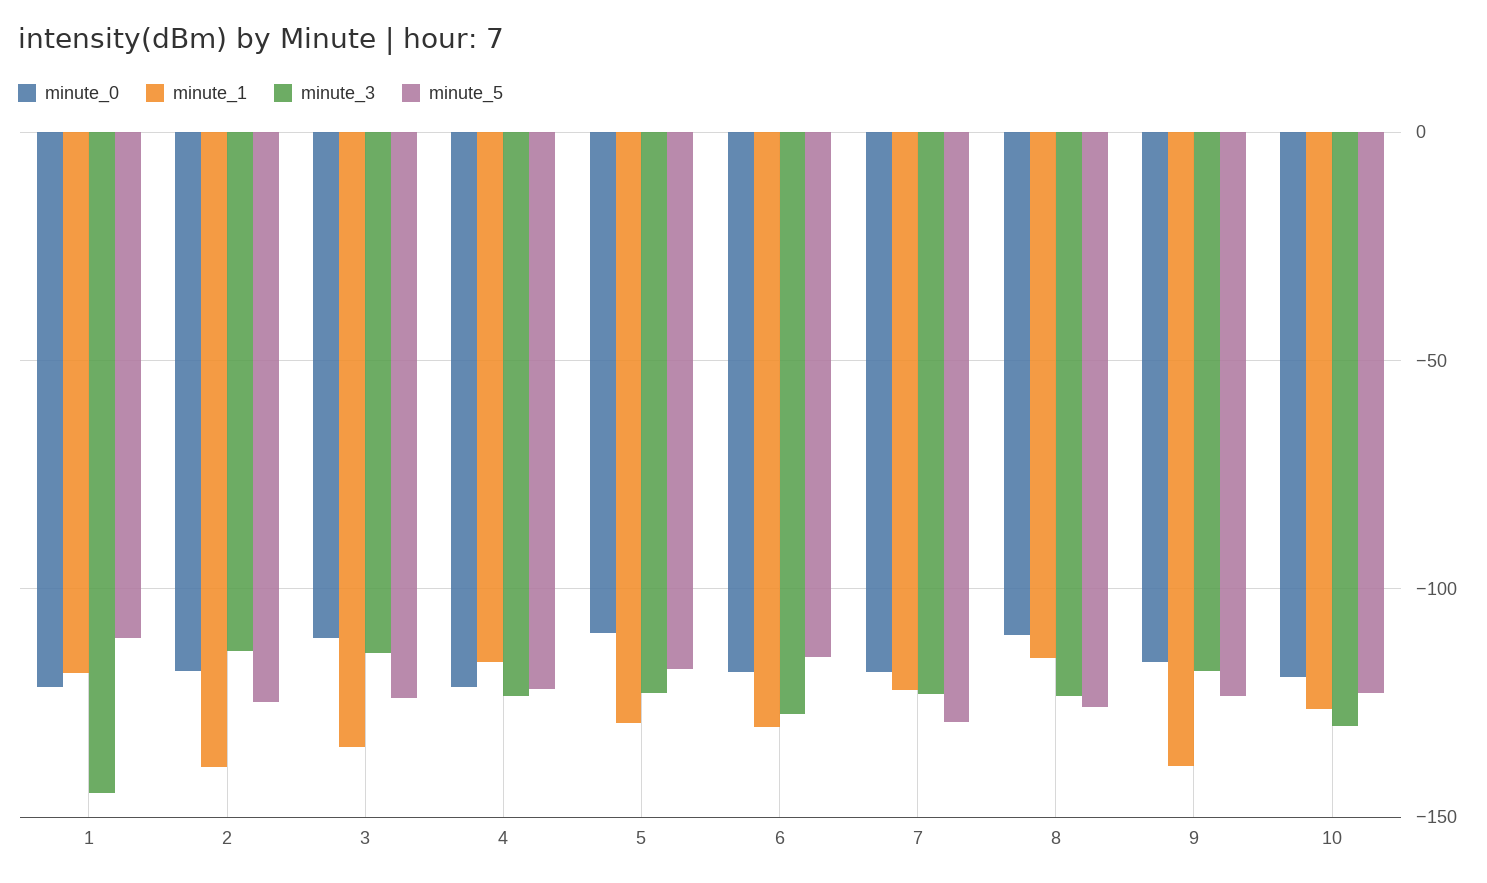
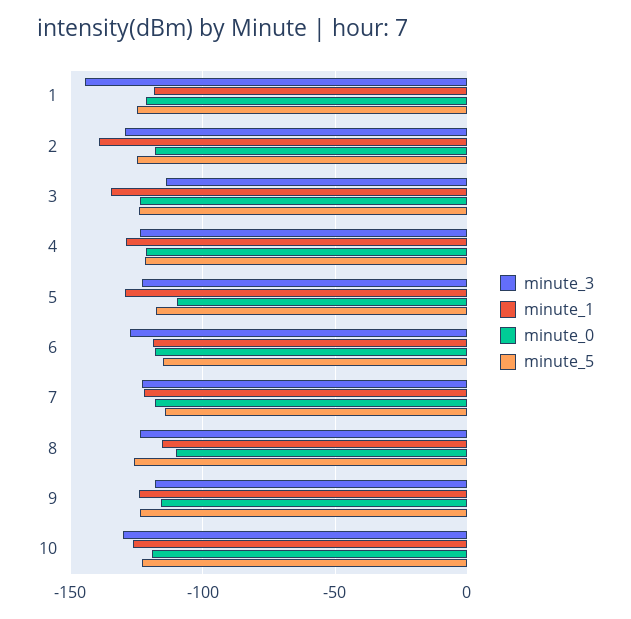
minute_5, 1: -110 -> -125
minute_3, 2: -115 -> -130
minute_0, 3: -110 -> -125
minute_1, 4: -115 -> -130
minute_1, 6: -130 -> -120
minute_5, 7: -130 -> -115
minute_1, 9: -140 -> -125

